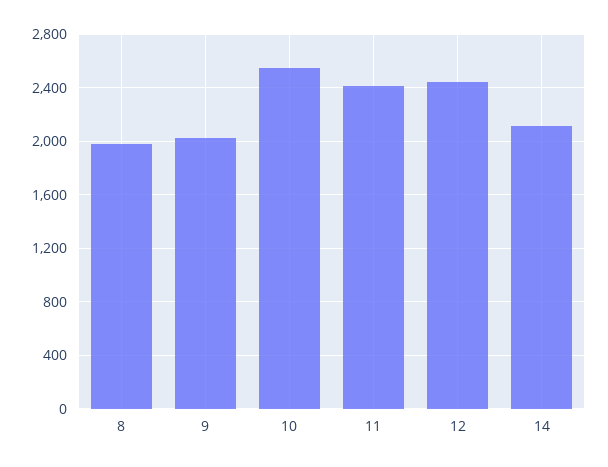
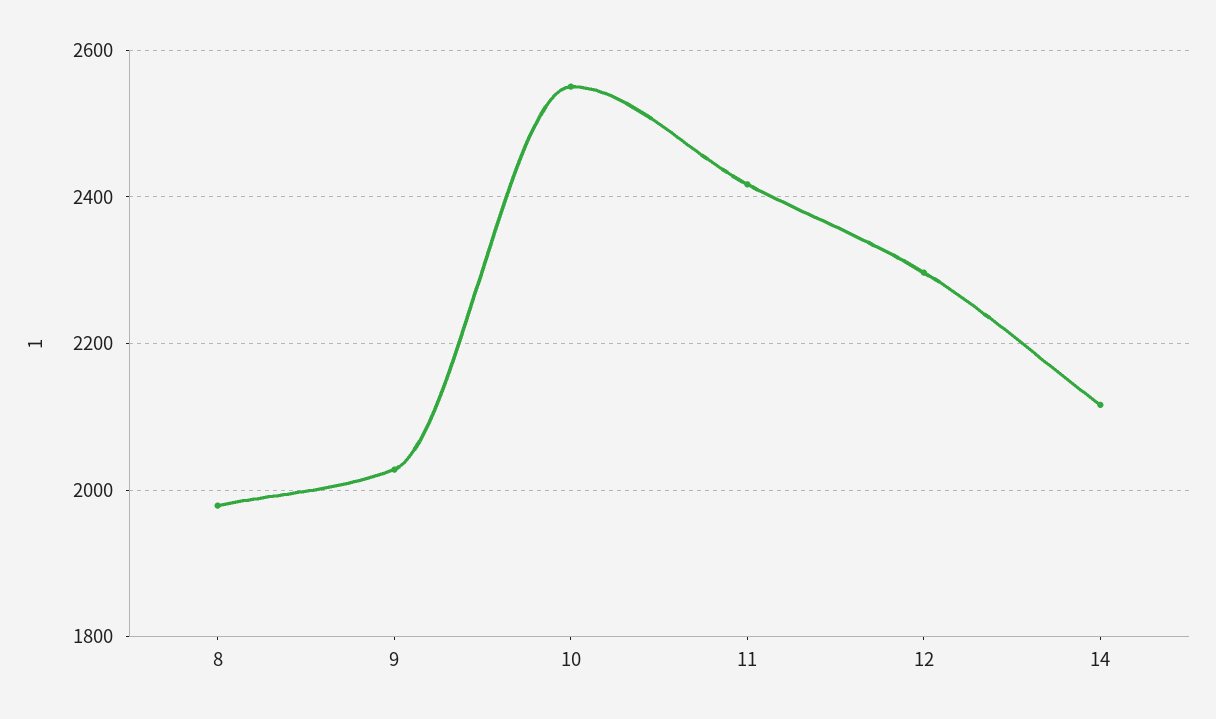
12: 2450 -> 2300

